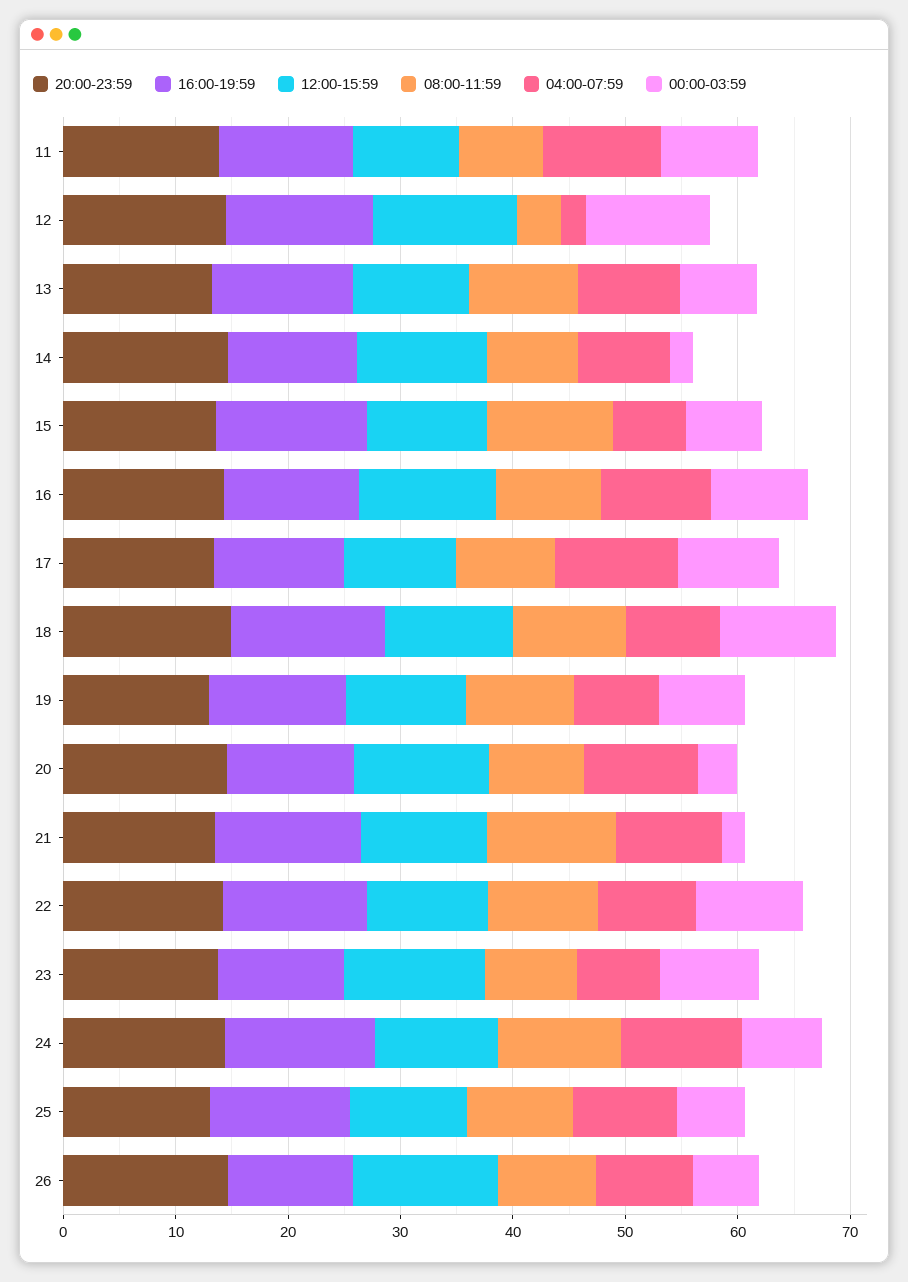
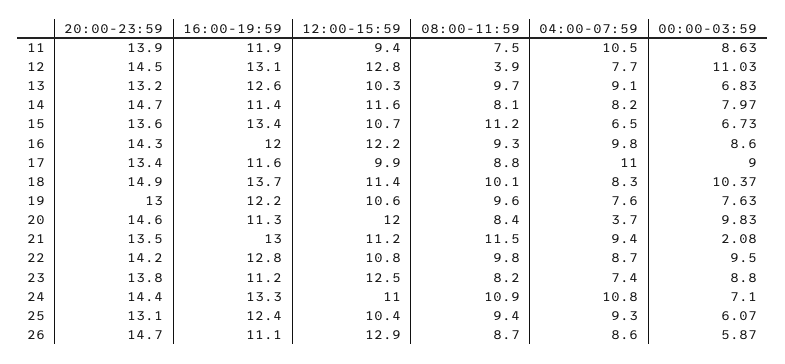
04:00-07:59, 12: 2 -> 7.7
00:00-03:59, 14: 2 -> 7.97
04:00-07:59, 20: 10 -> 3.7
00:00-03:59, 20: 4 -> 9.83

